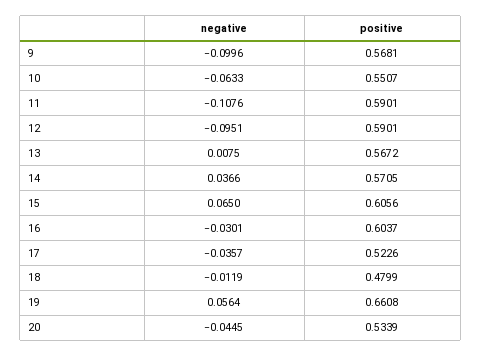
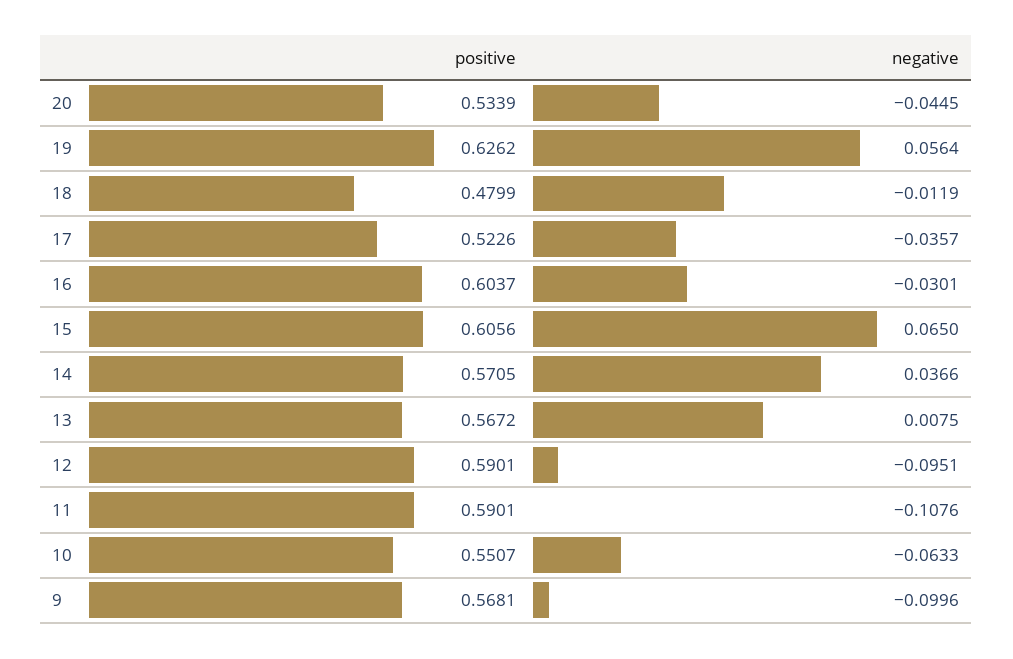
positive, 19: 0.6608 -> 0.6262

